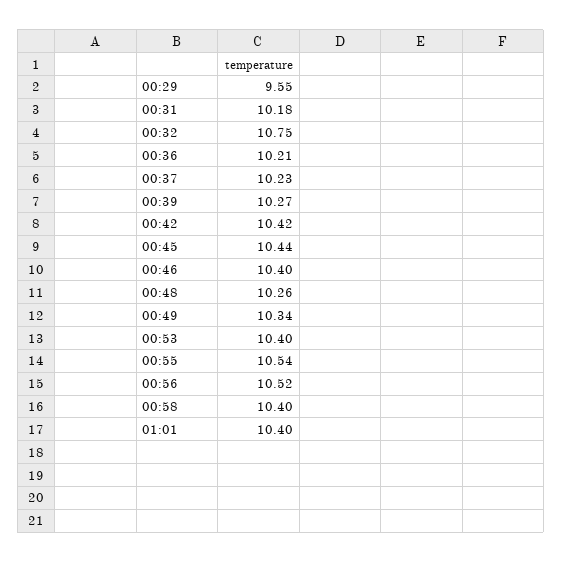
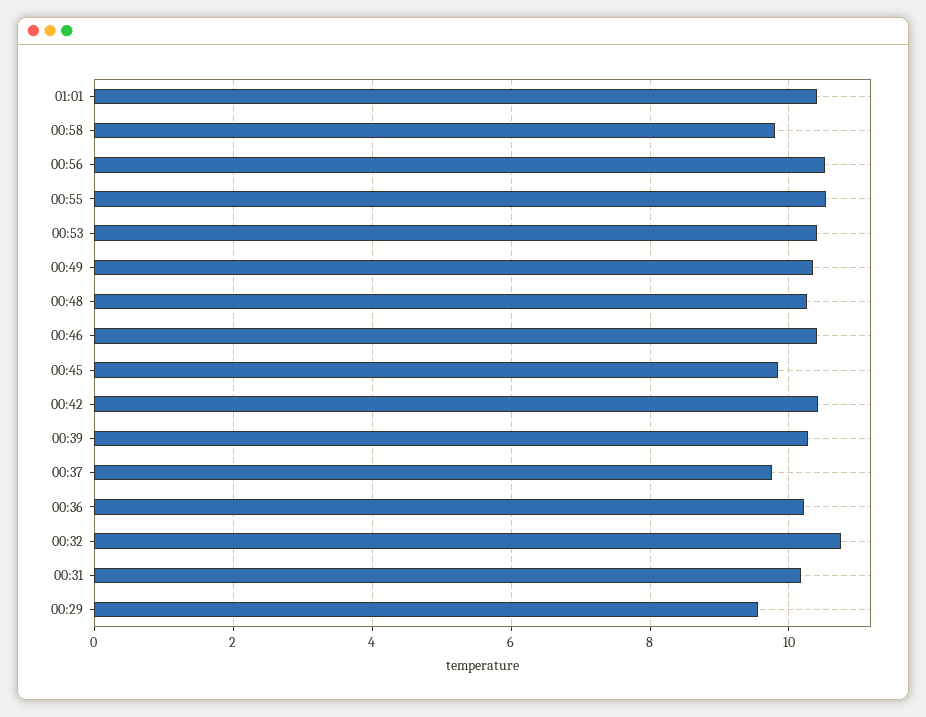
00:37: 10.23 -> 9.8
00:45: 10.44 -> 9.8
00:58: 10.4 -> 9.8

